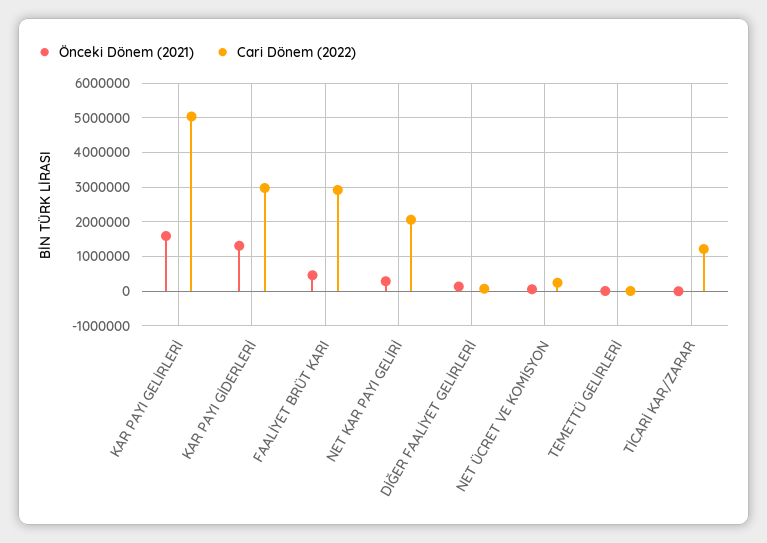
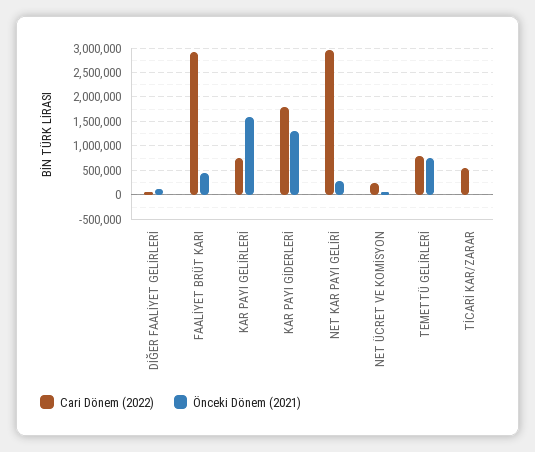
Cari Dönem (2022), KAR PAYI GELİRLERİ: 5000000 -> 750000
Cari Dönem (2022), KAR PAYI GİDERLERİ: 3000000 -> 1750000
Cari Dönem (2022), NET KAR PAYI GELİRİ: 2000000 -> 3000000
Önceki Dönem (2021), TEMETTÜ GELİRLERİ: 0 -> 750000
Cari Dönem (2022), TEMETTÜ GELİRLERİ: 0 -> 750000
Cari Dönem (2022), TİCARİ KAR/ZARAR: 1200000 -> 500000

